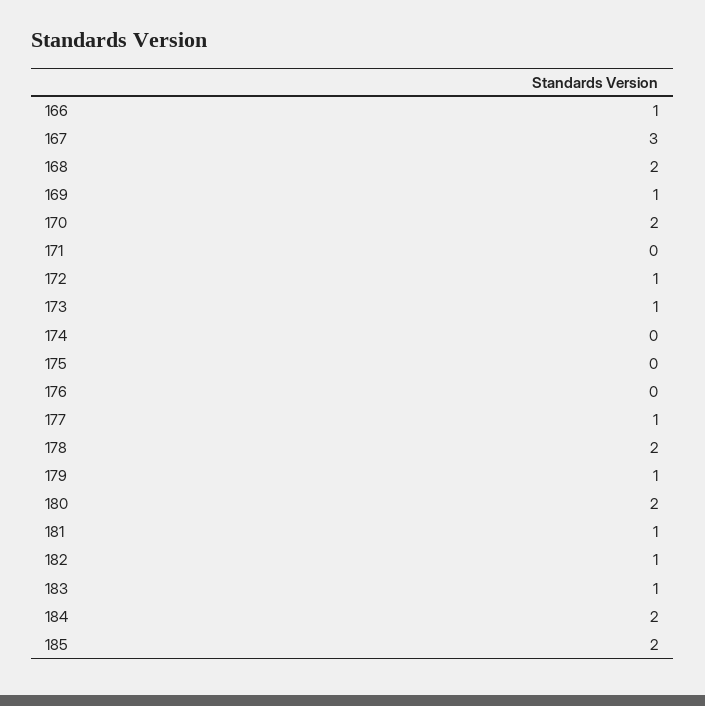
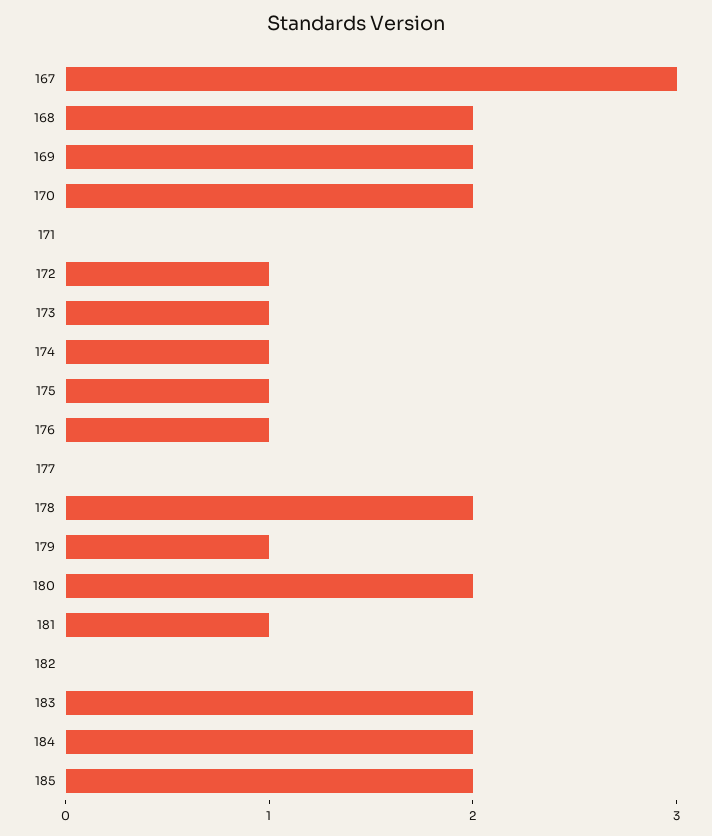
166: 1 -> none
169: 1 -> 2
174: 0 -> 1
175: 0 -> 1
176: 0 -> 1
177: 1 -> 0
182: 1 -> 0
183: 1 -> 2

